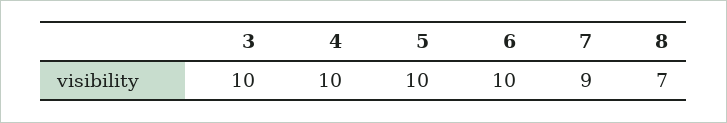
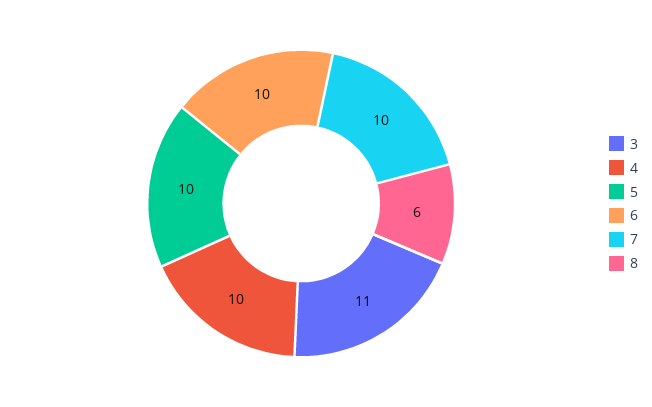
3: 10 -> 11
7: 9 -> 10
8: 7 -> 6

